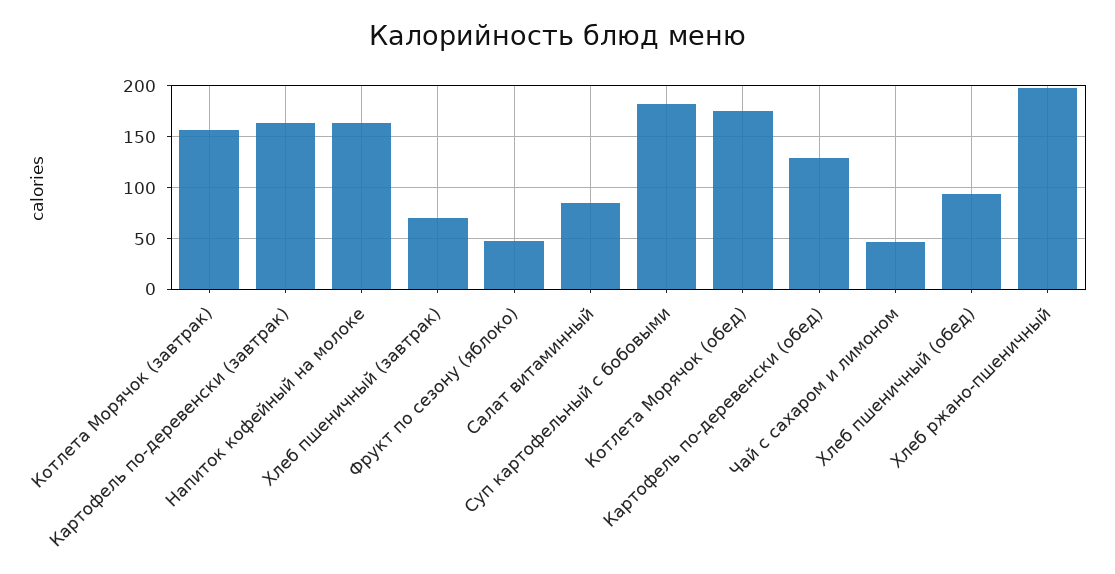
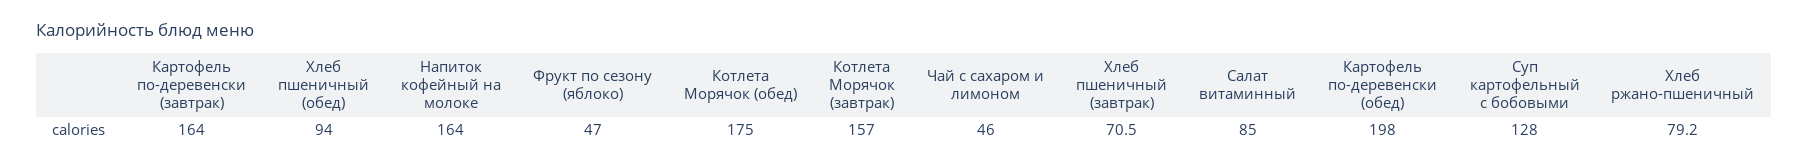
Суп картофельный с бобовыми: 180 -> 128
Картофель по-деревенски (обед): 130 -> 198
Хлеб ржано-пшеничный: 200 -> 79.2

